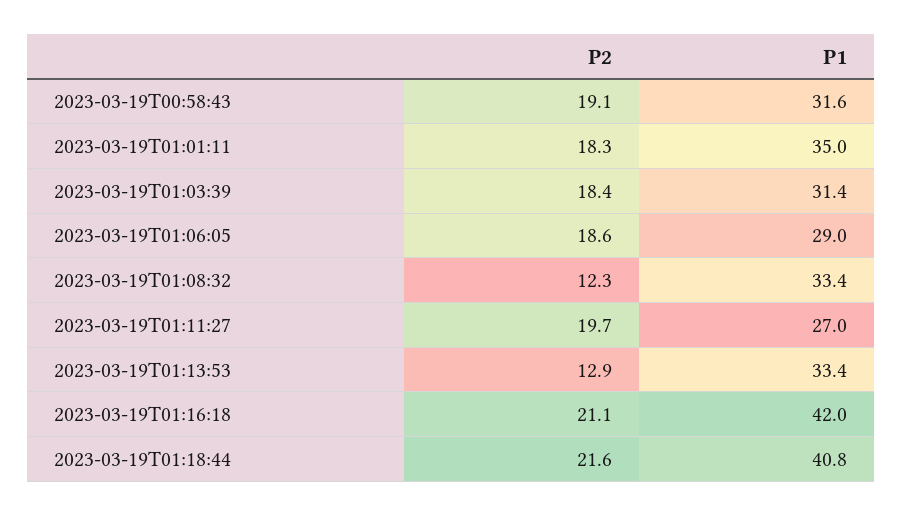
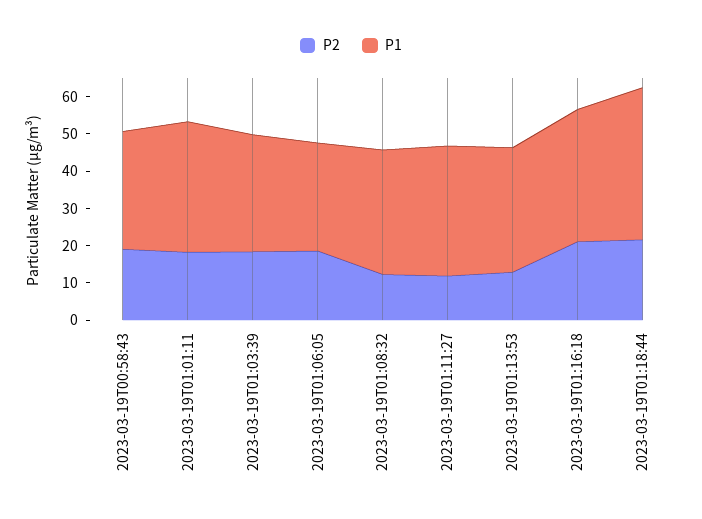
P2, 2023-03-19T01:11:27: 19.7 -> 12.5
P1, 2023-03-19T01:11:27: 27 -> 35
P1, 2023-03-19T01:16:18: 42 -> 35

